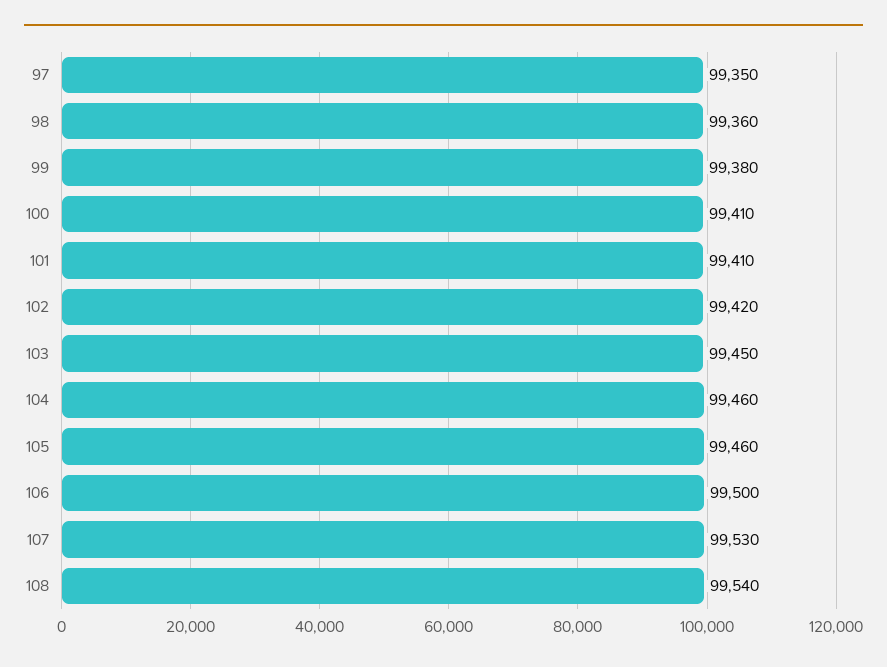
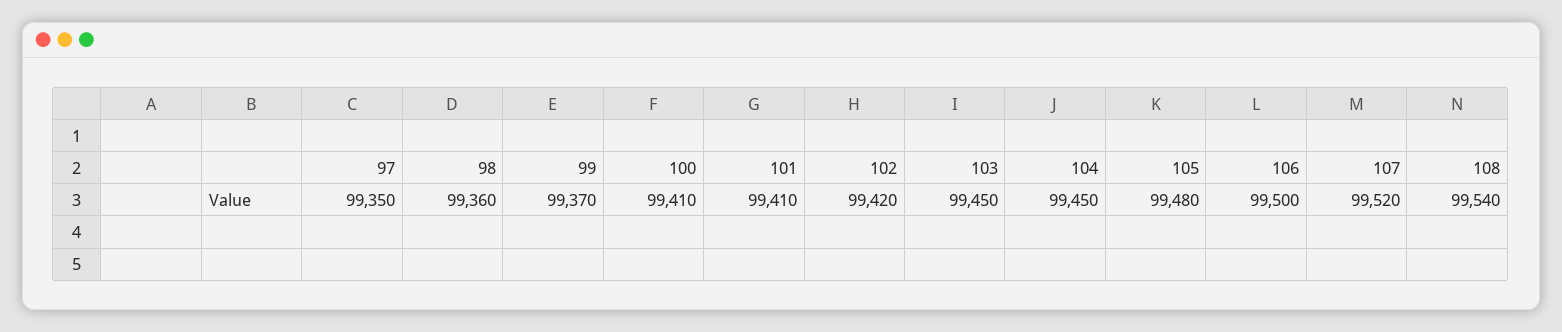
99: 99380 -> 99370
104: 99460 -> 99450
105: 99460 -> 99480
107: 99530 -> 99520

